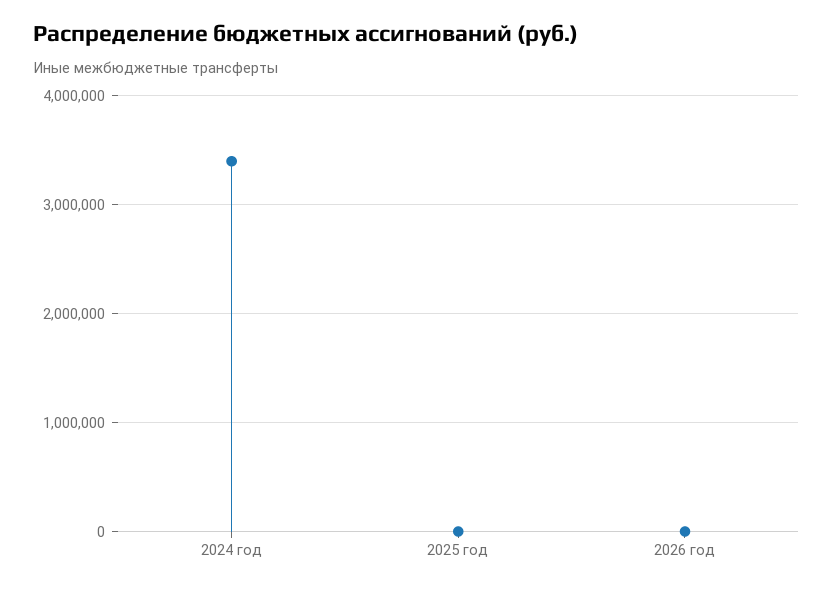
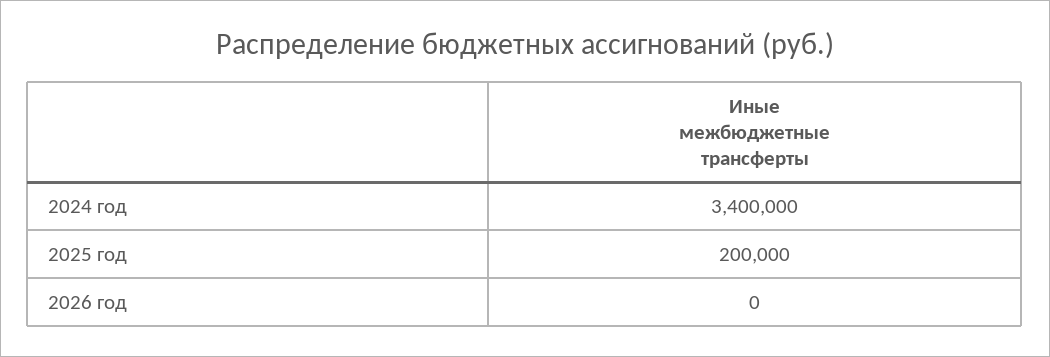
2025 год: 0 -> 200000

